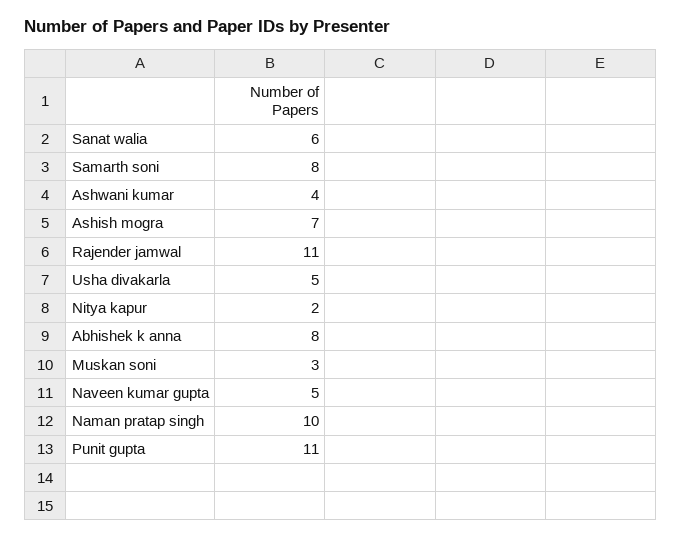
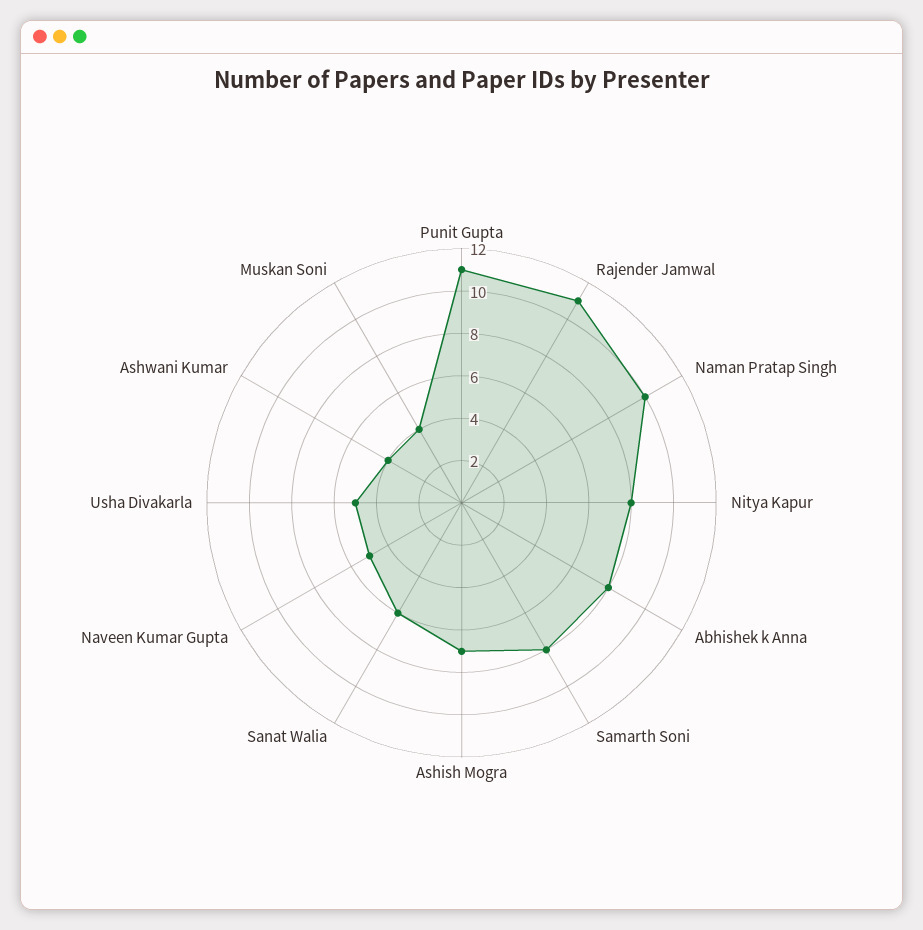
Nitya kapur: 2 -> 8
Muskan soni: 3 -> 4

